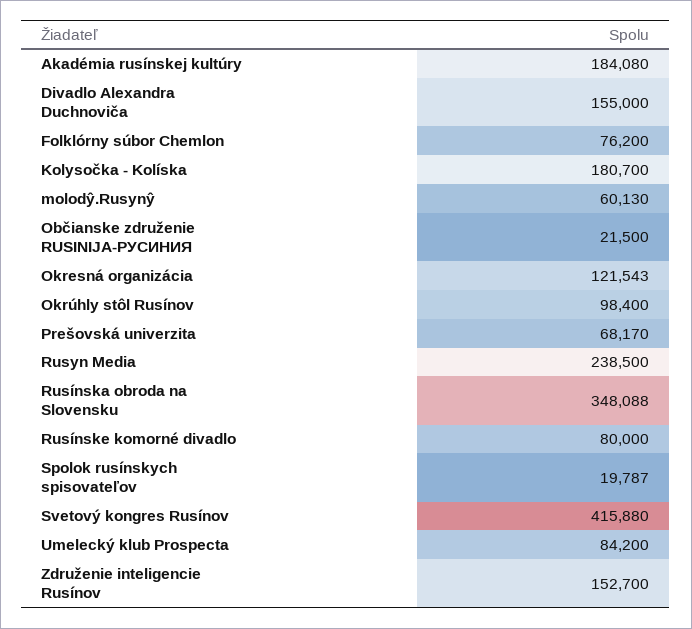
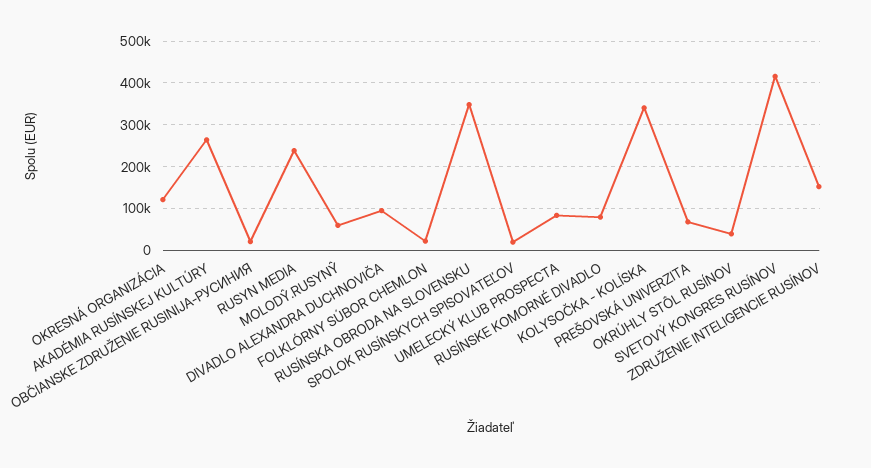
Akadémia rusínskej kultúry: 184080 -> 260000
Divadlo Alexandra Duchnoviča: 155000 -> 100000
Folklórny súbor Chemlon: 76200 -> 20000
Kolysočka - Kolíska: 180700 -> 340000
Okrúhly stôl Rusínov: 98400 -> 40000

